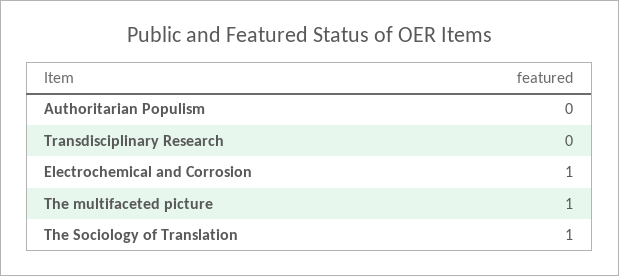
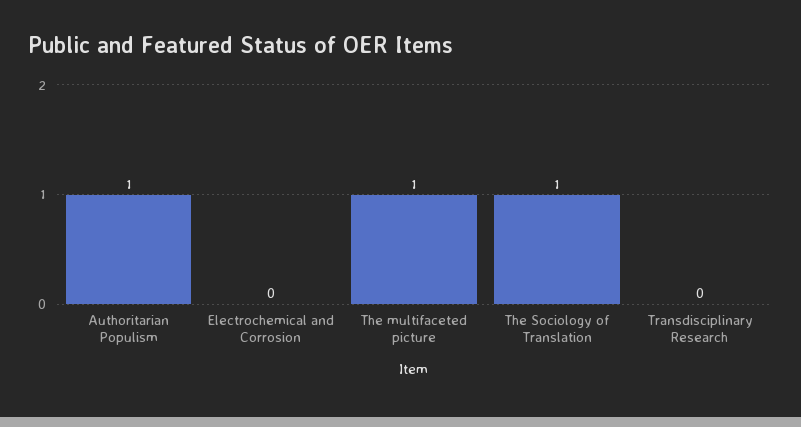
Authoritarian Populism: 0 -> 1
Electrochemical and Corrosion: 1 -> 0

